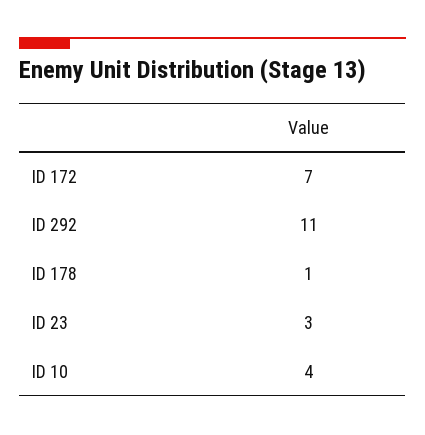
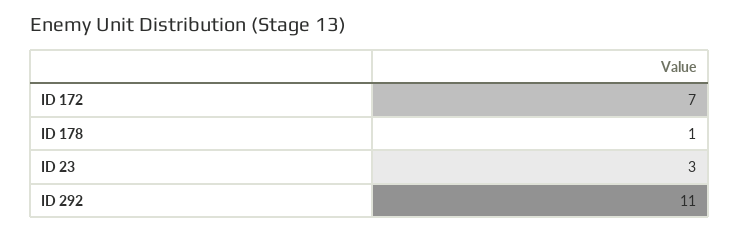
ID 10: 4 -> none

